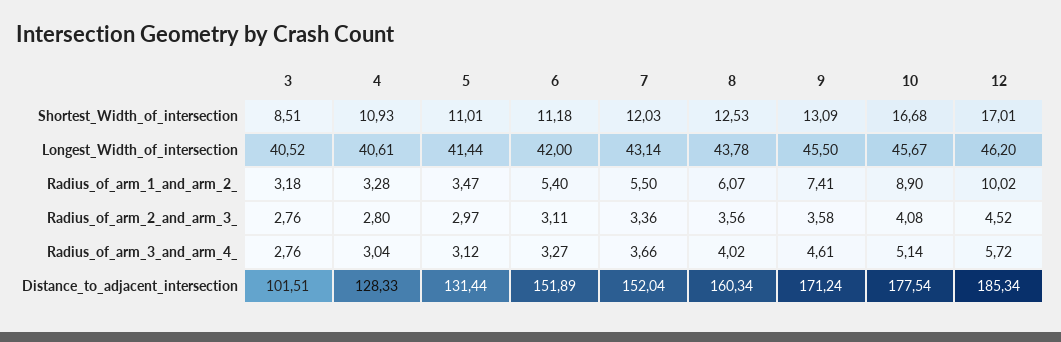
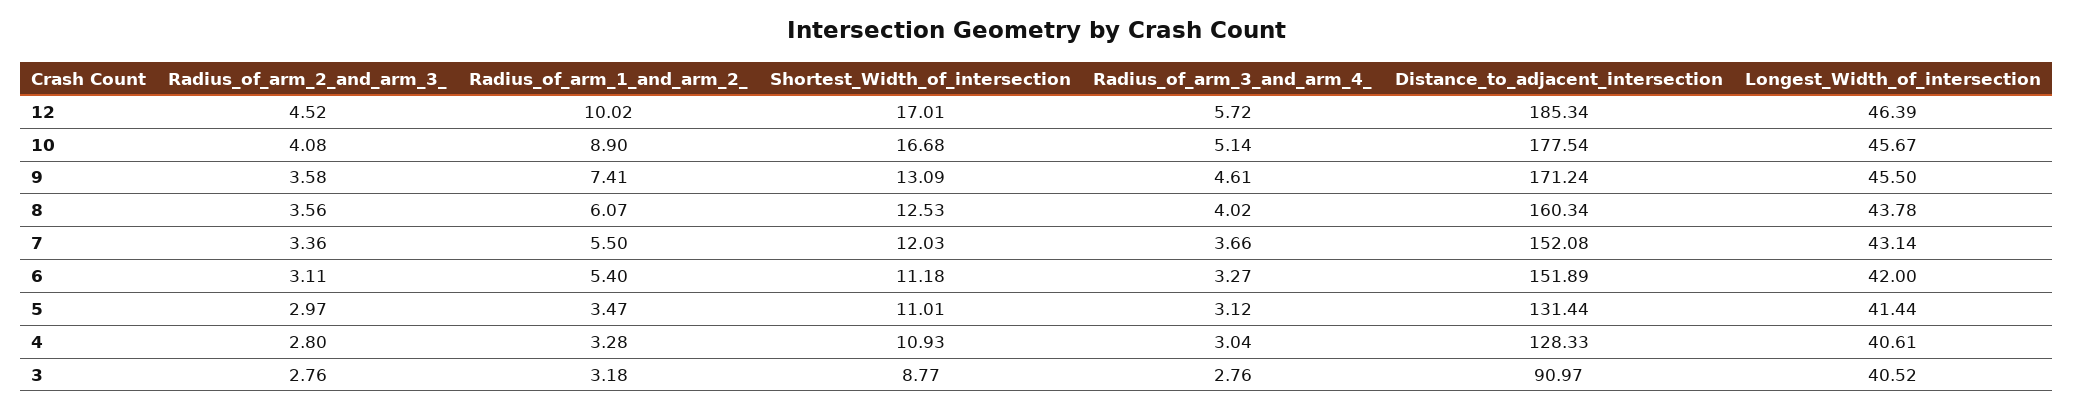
3, Shortest_Width_of_intersection: 8.51 -> 8.77
12, Longest_Width_of_intersection: 46.2 -> 46.39
3, Distance_to_adjacent_intersection: 101.51 -> 90.97
7, Distance_to_adjacent_intersection: 152.04 -> 152.08

